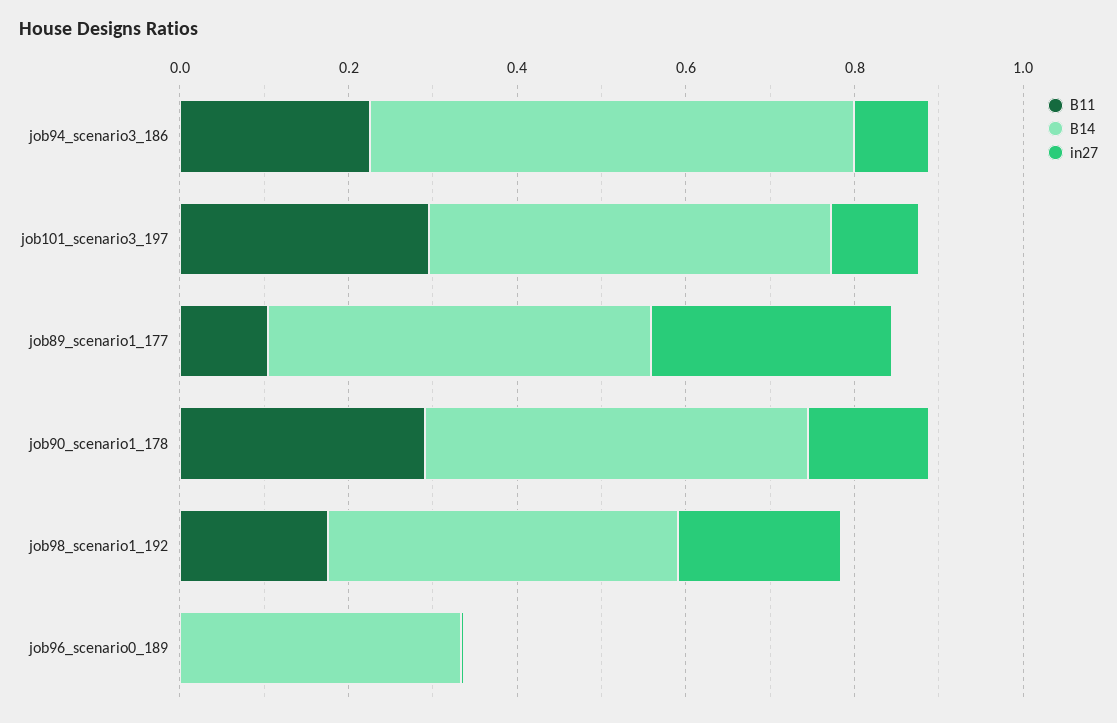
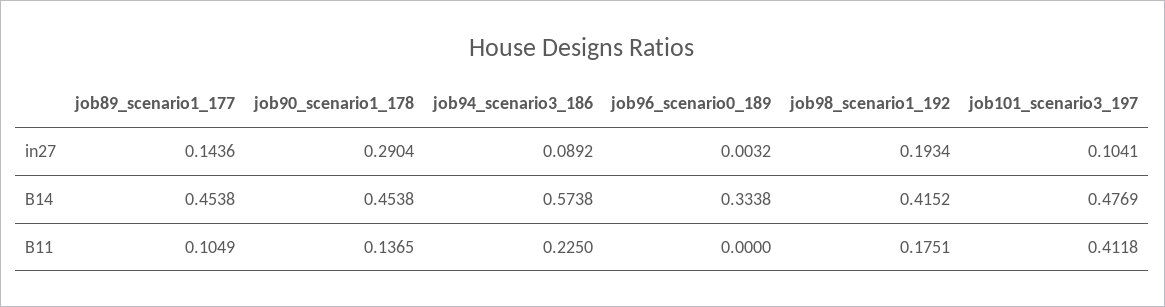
B11, job101_scenario3_197: 0.3 -> 0.4118
in27, job89_scenario1_177: 0.3 -> 0.1436
B11, job90_scenario1_178: 0.3 -> 0.1365
in27, job90_scenario1_178: 0.15 -> 0.2904

